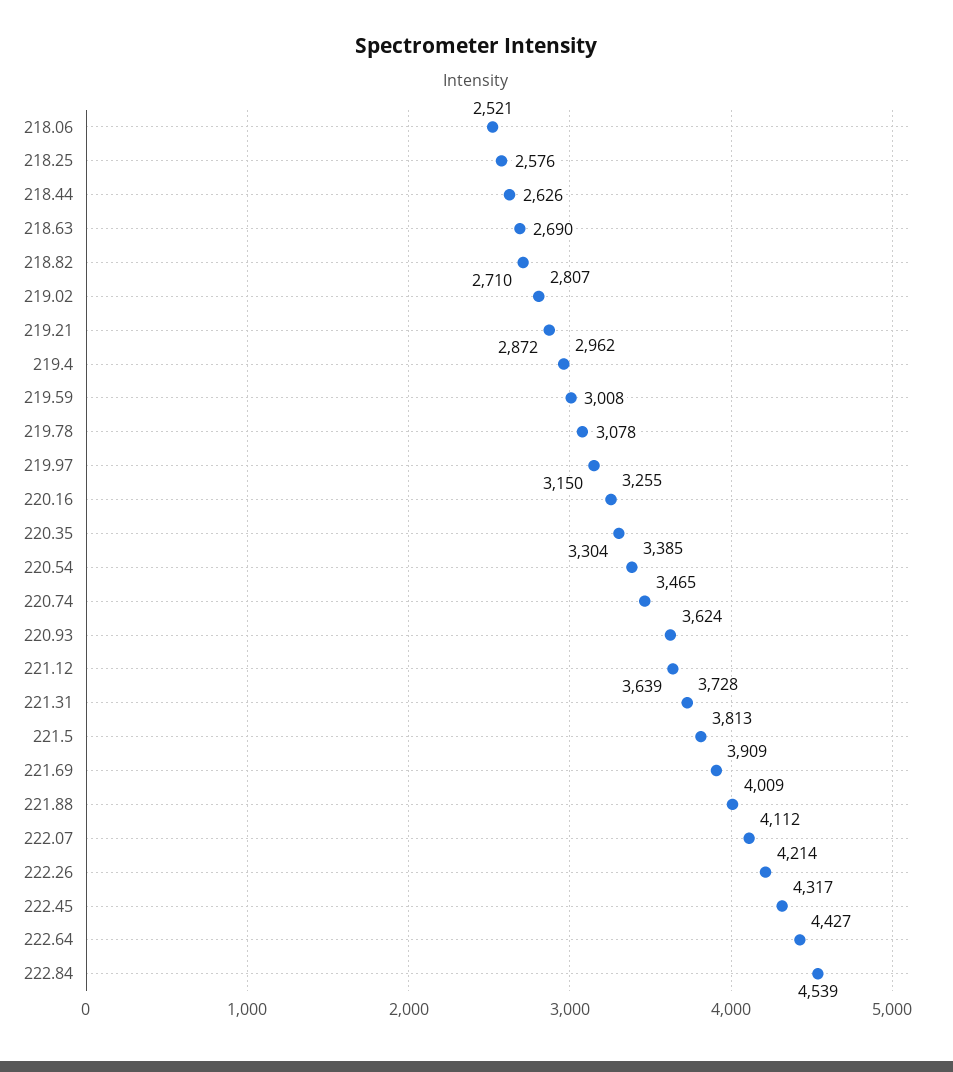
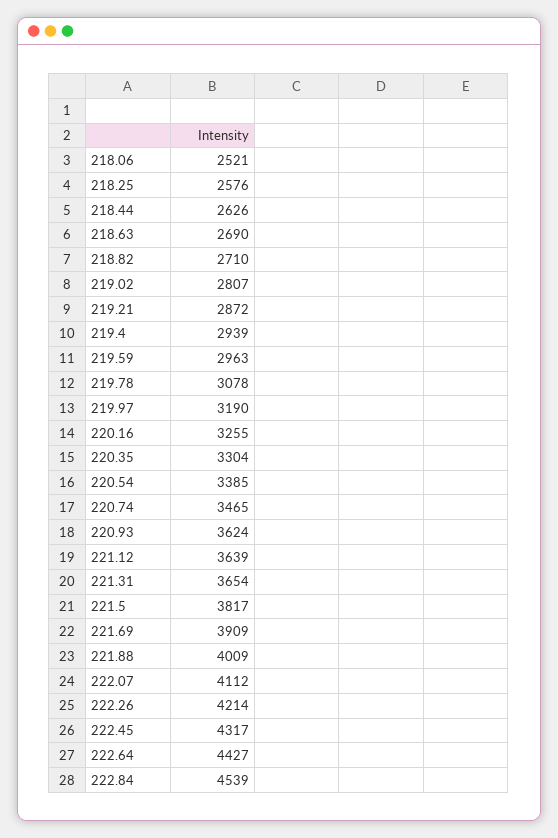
219.4: 2962 -> 2939
219.59: 3008 -> 2963
219.97: 3150 -> 3190
221.31: 3728 -> 3654
221.5: 3813 -> 3817

